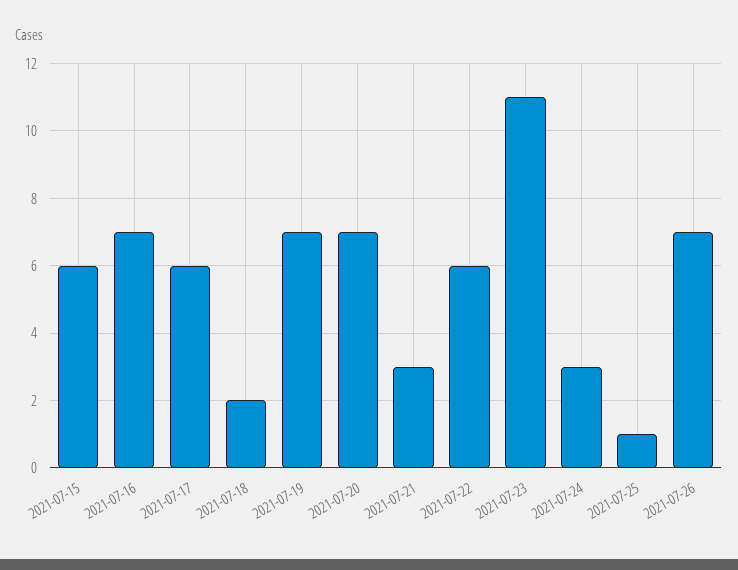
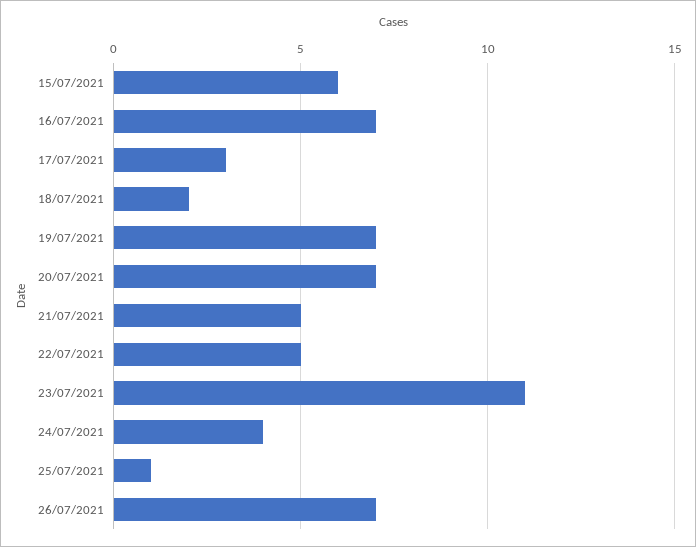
2021-07-17: 6 -> 3
2021-07-21: 3 -> 5
2021-07-22: 6 -> 5
2021-07-24: 3 -> 4

